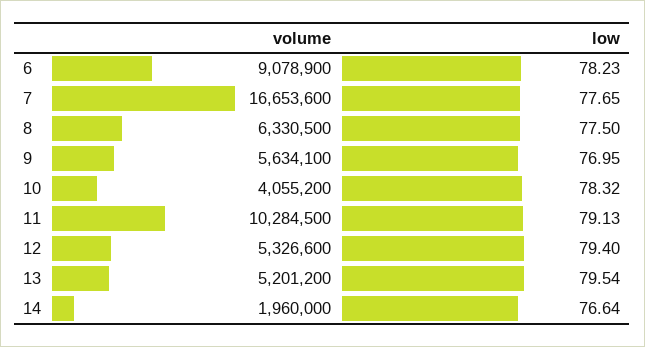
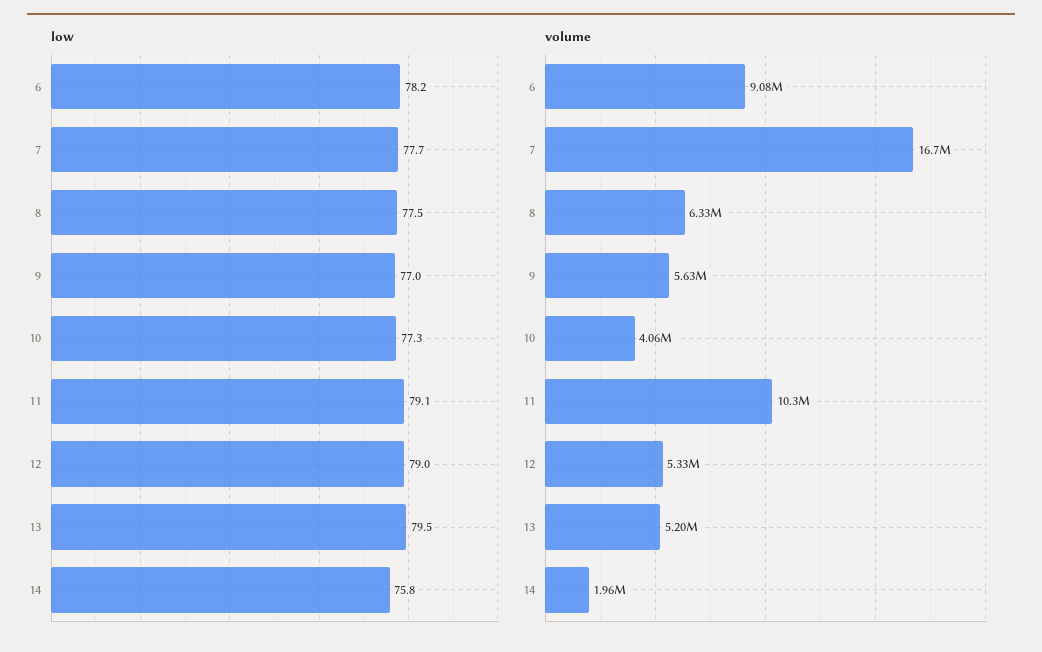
low, 10: 78.32 -> 77.3
low, 12: 79.4 -> 79
low, 14: 76.64 -> 75.8

